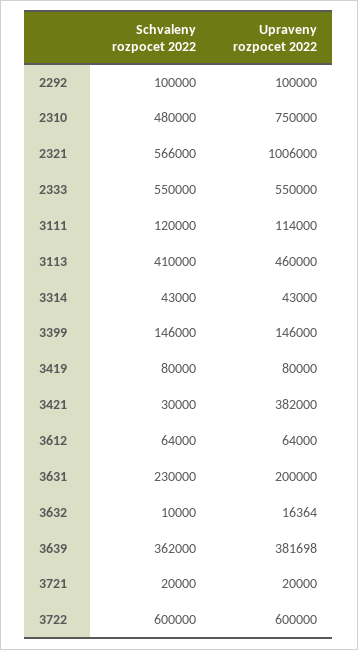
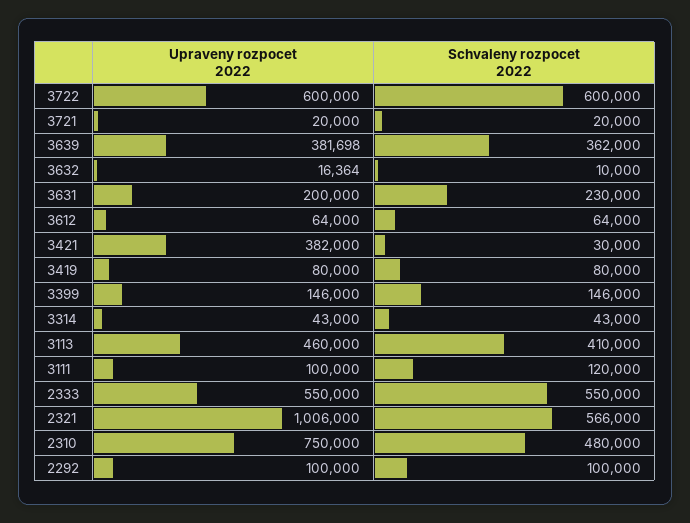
Upraveny rozpocet 2022, 3111: 114000 -> 100000

